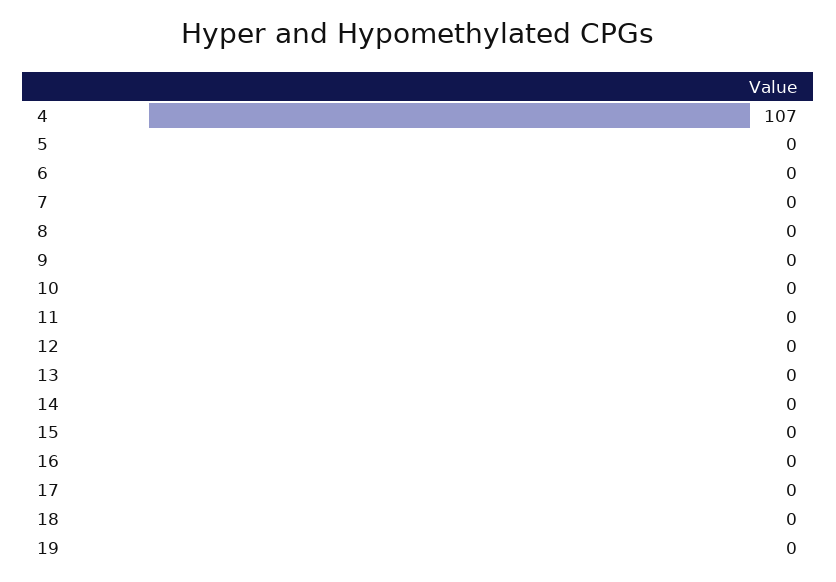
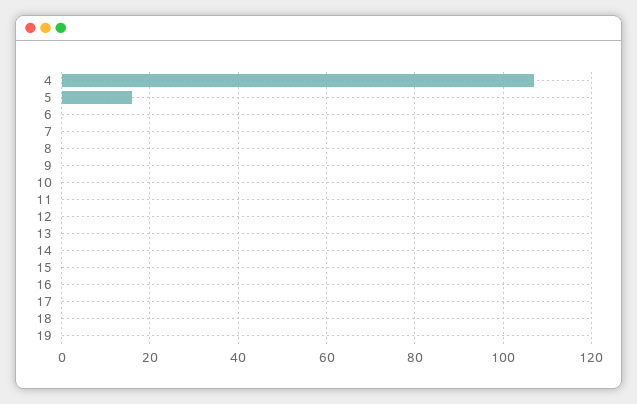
5: 0 -> 15

